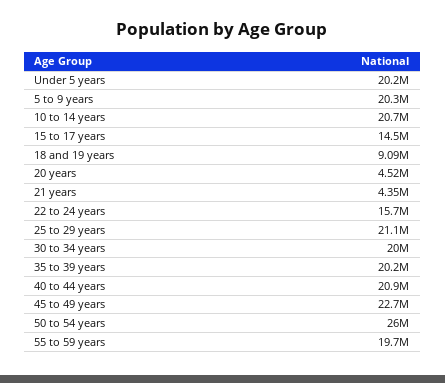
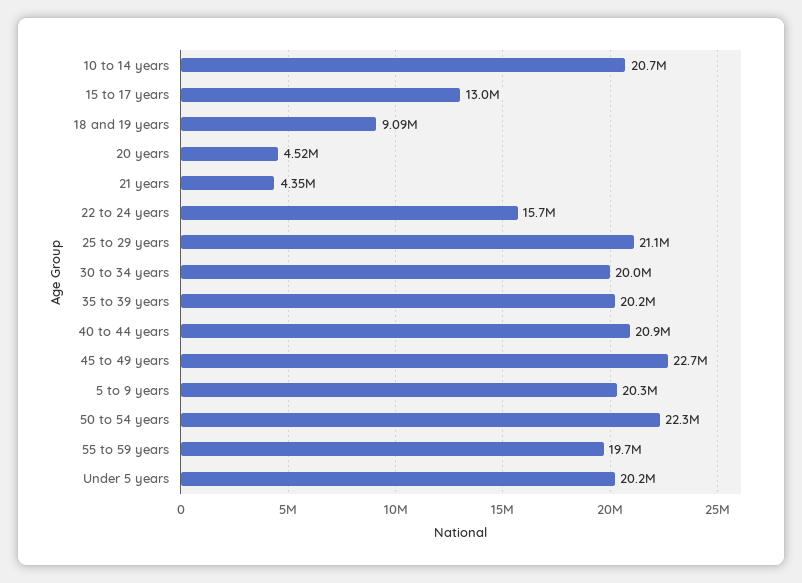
15 to 17 years: 14500000 -> 13000000
50 to 54 years: 26000000 -> 22300000

